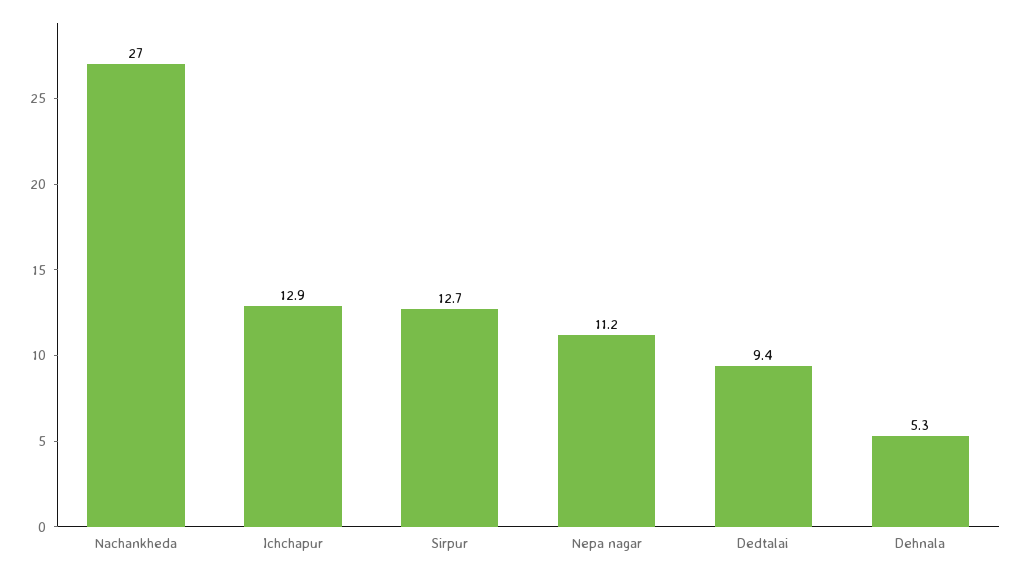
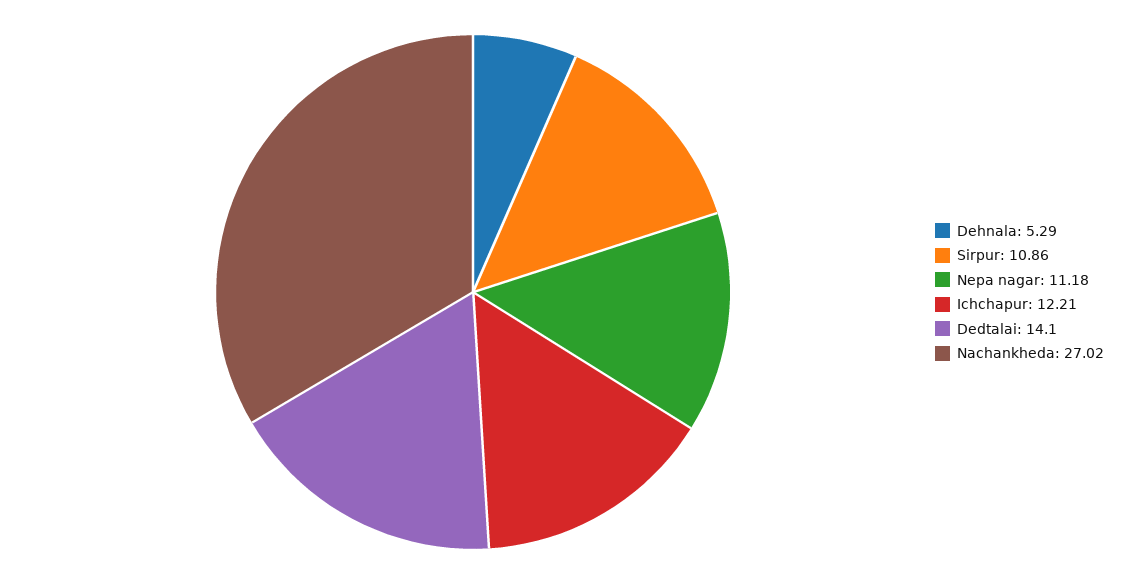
Ichchapur: 12.9 -> 12.21
Sirpur: 12.7 -> 10.86
Dedtalai: 9.4 -> 14.1

